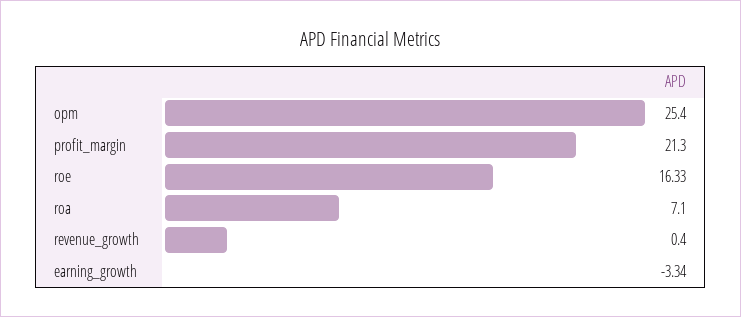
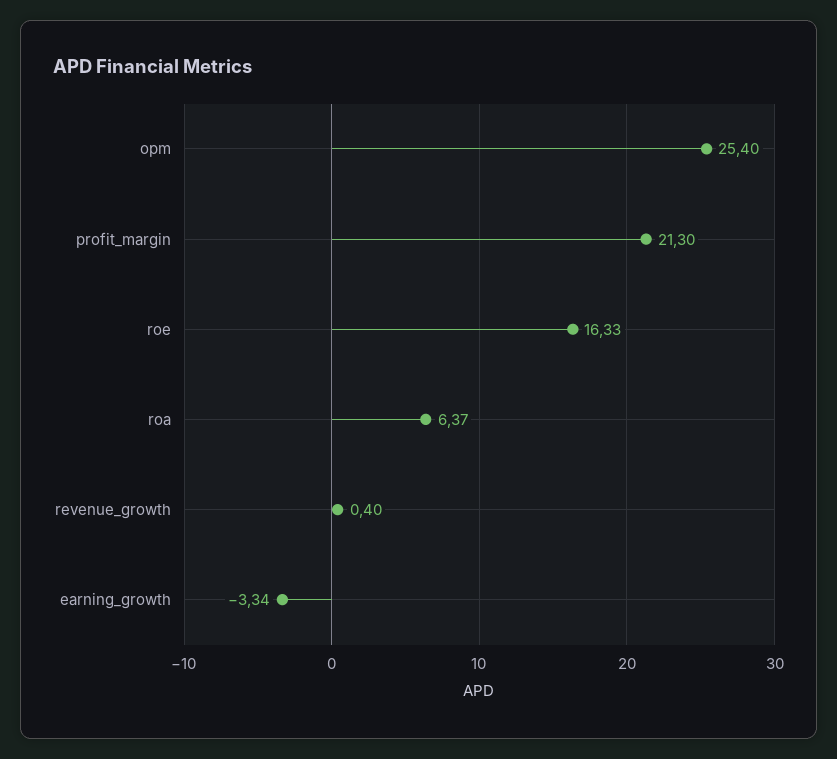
roa: 7.1 -> 6.37

